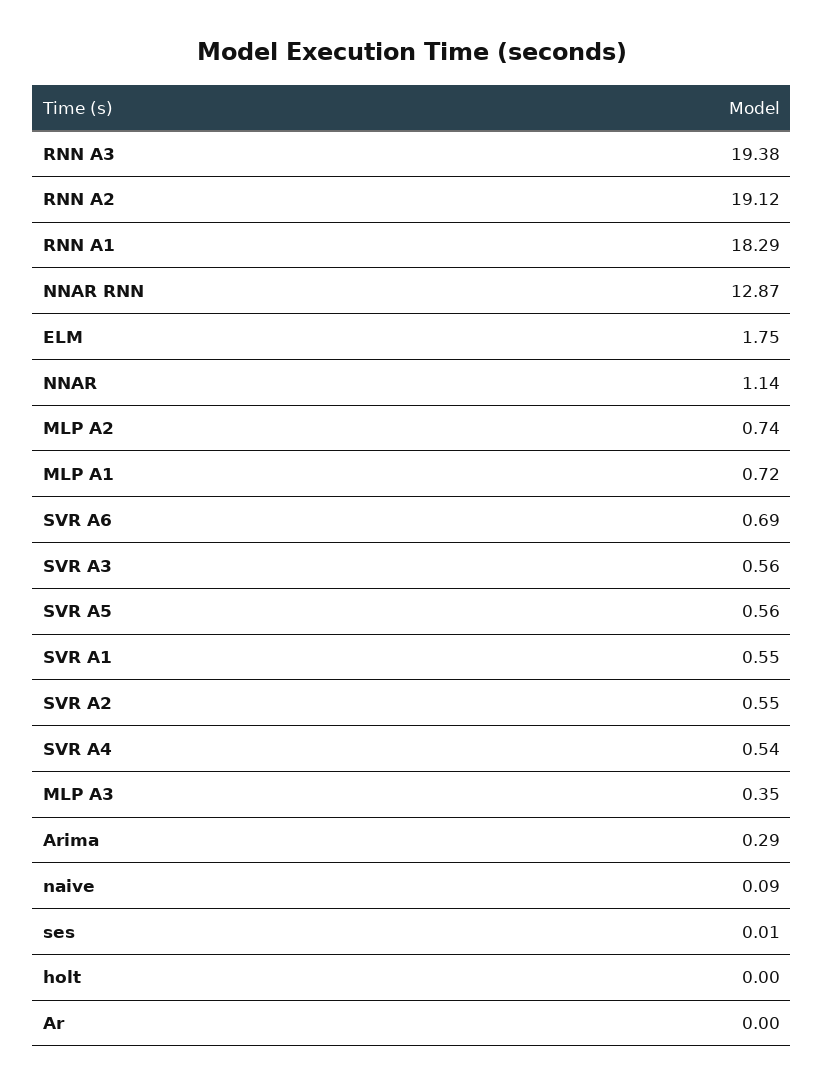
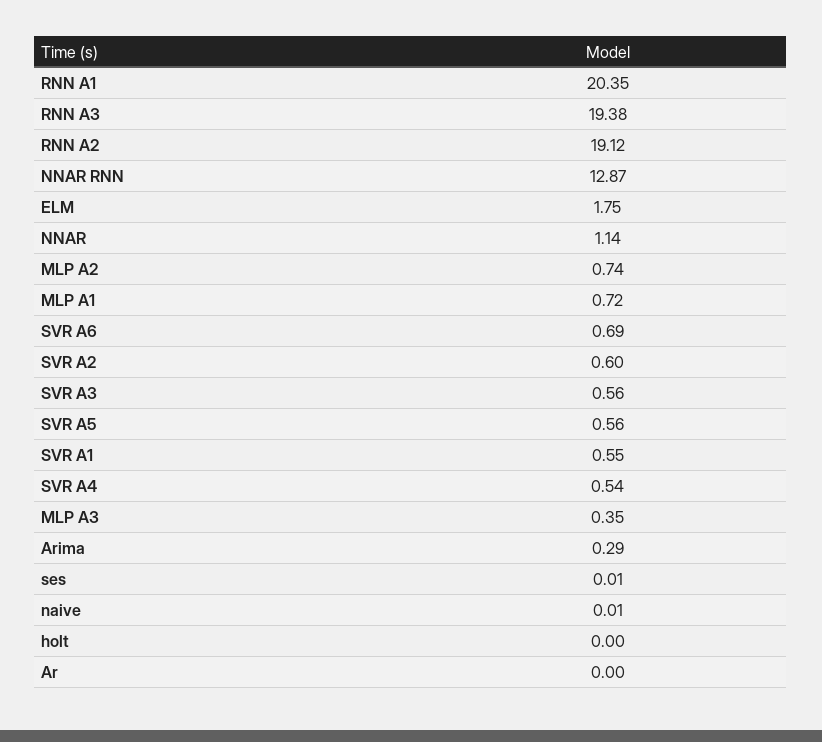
RNN A1: 18.29 -> 20.35
SVR A2: 0.55 -> 0.6
naive: 0.09 -> 0.01

